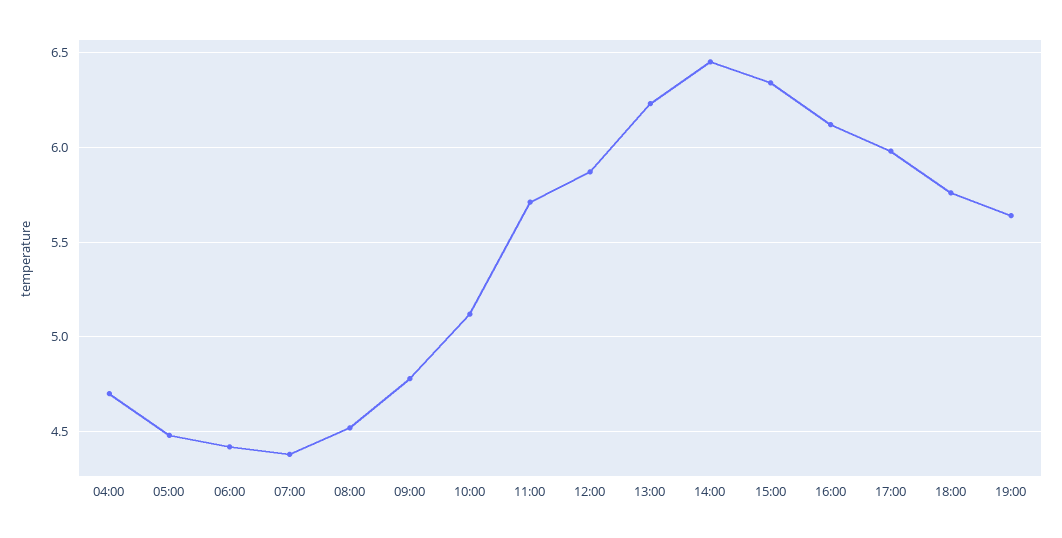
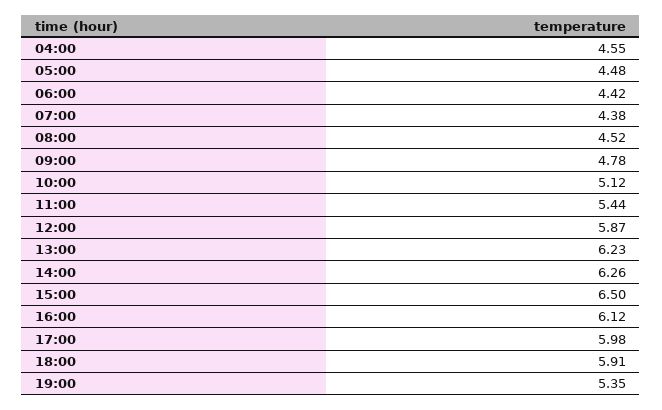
04:00: 4.7 -> 4.55
11:00: 5.7 -> 5.44
14:00: 6.45 -> 6.26
15:00: 6.35 -> 6.5
18:00: 5.75 -> 5.91
19:00: 5.65 -> 5.35

